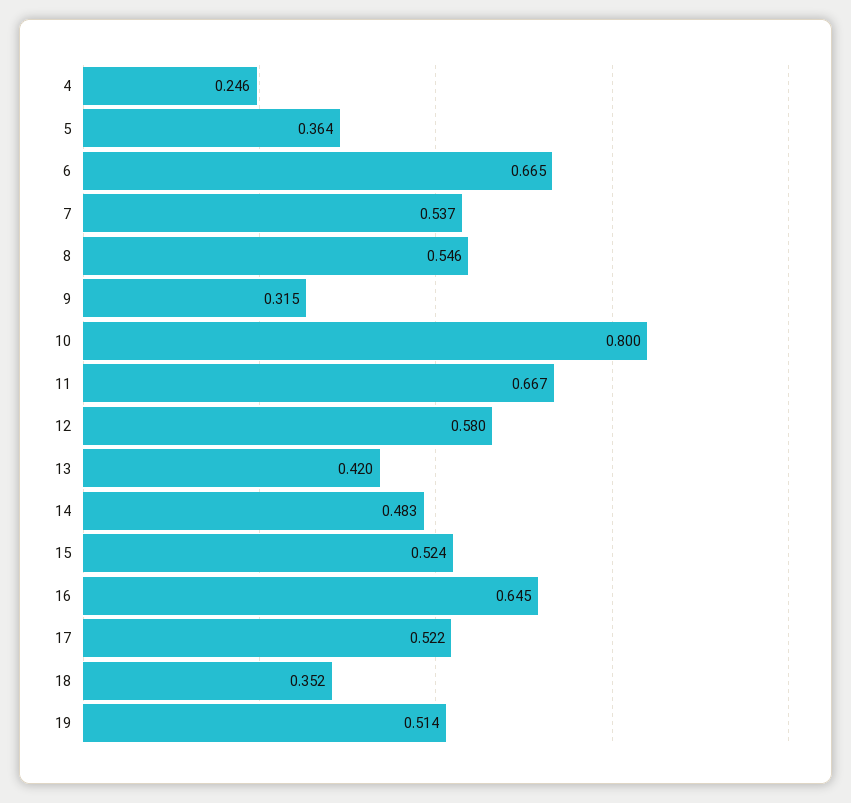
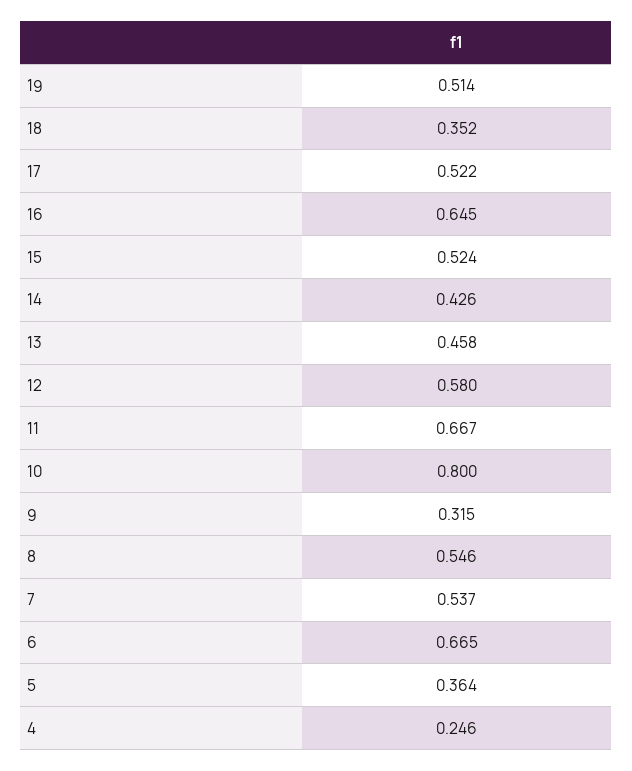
13: 0.42 -> 0.458
14: 0.483 -> 0.426

